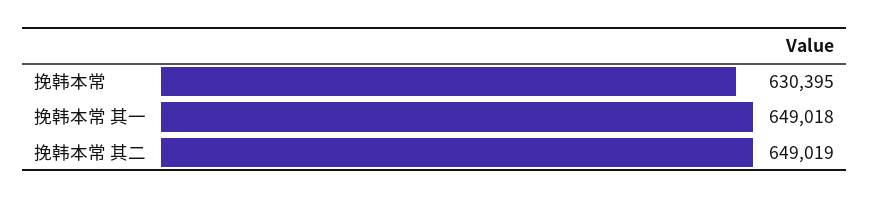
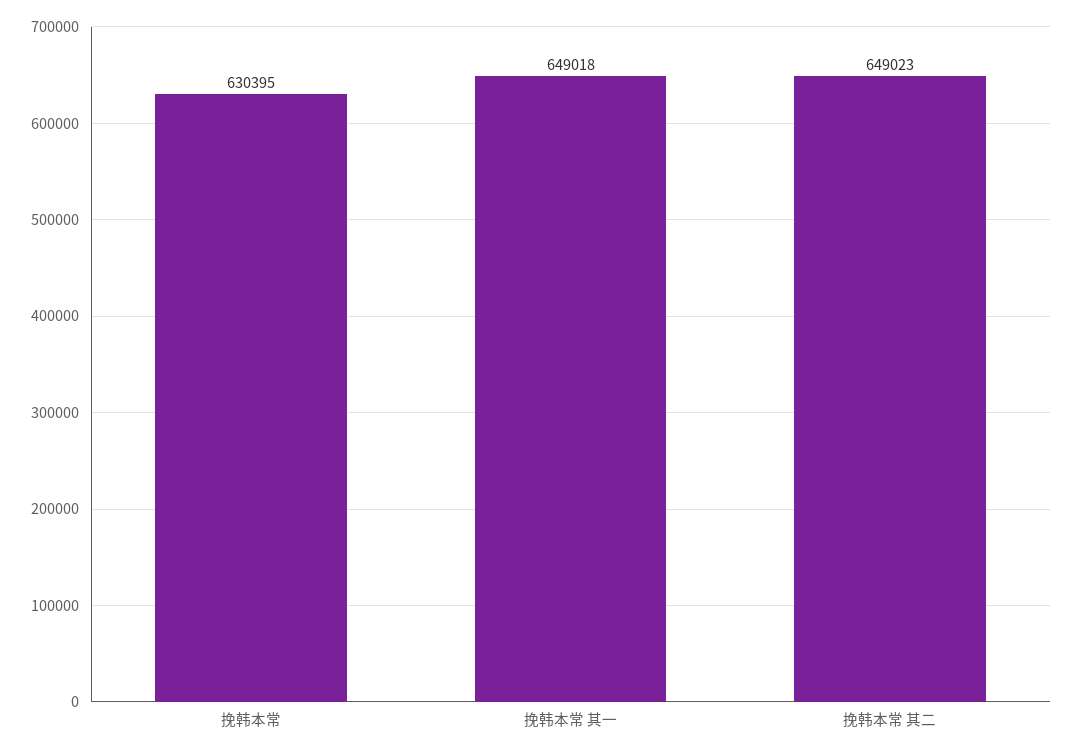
挽韩本常 其二: 649019 -> 649023

